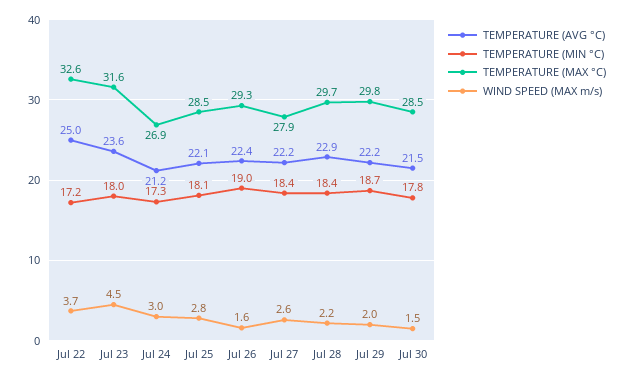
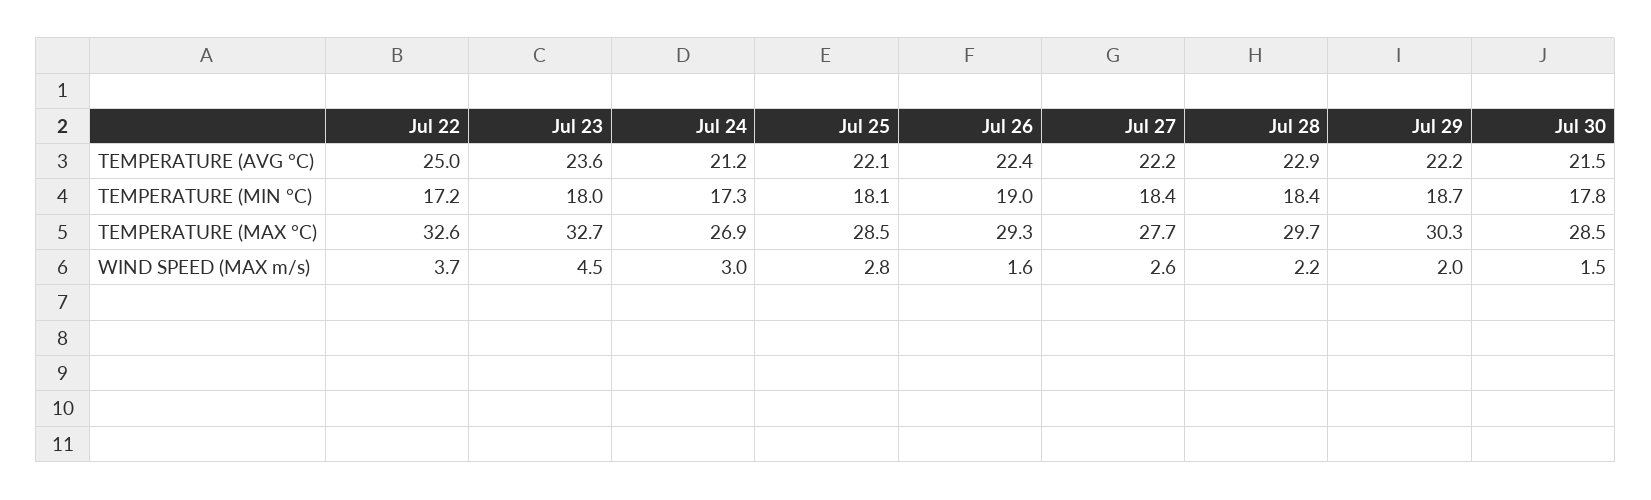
TEMPERATURE (MAX °C), Jul 23: 31.6 -> 32.7
TEMPERATURE (MAX °C), Jul 27: 27.9 -> 27.7
TEMPERATURE (MAX °C), Jul 29: 29.8 -> 30.3

